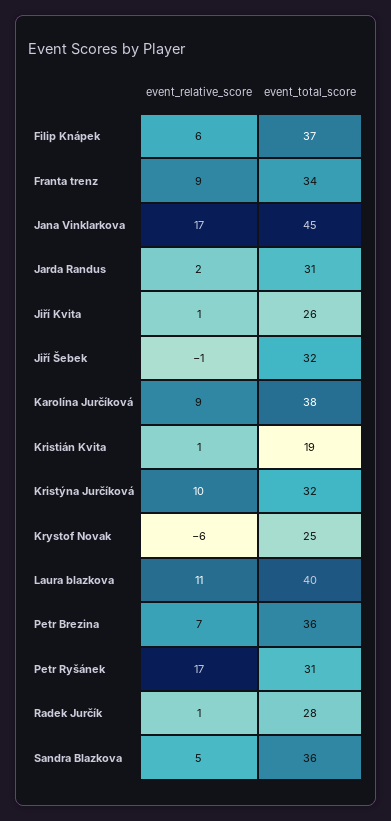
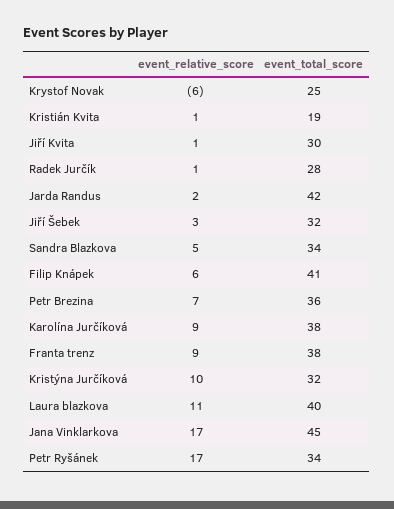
event_total_score, Filip Knápek: 37 -> 41
event_total_score, Franta trenz: 34 -> 38
event_total_score, Jarda Randus: 31 -> 42
event_total_score, Jiří Kvita: 26 -> 30
event_relative_score, Jiří Šebek: -1 -> 3
event_total_score, Petr Ryšánek: 31 -> 34
event_total_score, Sandra Blazkova: 36 -> 34

